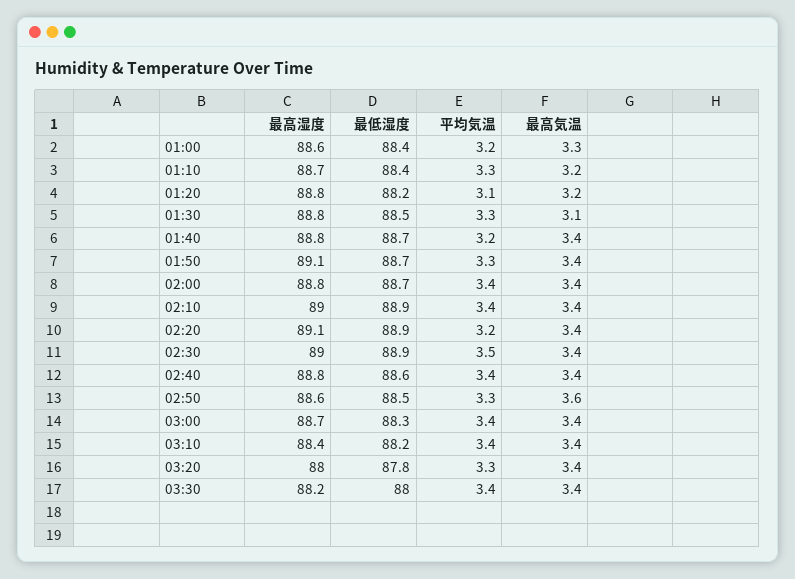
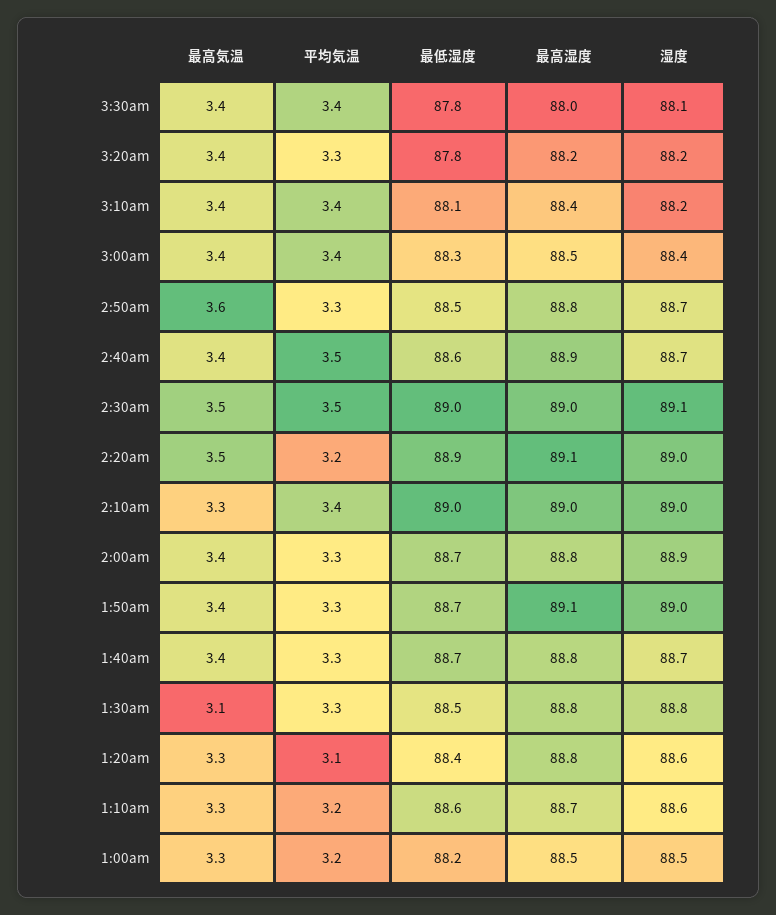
最高湿度, 01:00: 88.6 -> 88.5
最低湿度, 01:00: 88.4 -> 88.2
最低湿度, 01:10: 88.4 -> 88.6
平均気温, 01:10: 3.3 -> 3.2
最高気温, 01:10: 3.2 -> 3.3
最低湿度, 01:20: 88.2 -> 88.4
最高気温, 01:20: 3.2 -> 3.3
平均気温, 01:40: 3.2 -> 3.3
平均気温, 02:00: 3.4 -> 3.3
最低湿度, 02:10: 88.9 -> 89
最高気温, 02:10: 3.4 -> 3.3
最高気温, 02:20: 3.4 -> 3.5
最低湿度, 02:30: 88.9 -> 89
最高気温, 02:30: 3.4 -> 3.5
最高湿度, 02:40: 88.8 -> 88.9
平均気温, 02:40: 3.4 -> 3.5
最高湿度, 02:50: 88.6 -> 88.8
最高湿度, 03:00: 88.7 -> 88.5
最低湿度, 03:10: 88.2 -> 88.1
最高湿度, 03:20: 88 -> 88.2
最高湿度, 03:30: 88.2 -> 88
最低湿度, 03:30: 88 -> 87.8
湿度, 03:30: none -> 88.1
湿度, 03:20: none -> 88.2
湿度, 03:10: none -> 88.2
湿度, 03:00: none -> 88.4
湿度, 02:50: none -> 88.7
湿度, 02:40: none -> 88.7
湿度, 02:30: none -> 89.1
湿度, 02:20: none -> 89
湿度, 02:10: none -> 89
湿度, 02:00: none -> 88.9
湿度, 01:50: none -> 89
湿度, 01:40: none -> 88.7
湿度, 01:30: none -> 88.8
湿度, 01:20: none -> 88.6
湿度, 01:10: none -> 88.6
湿度, 01:00: none -> 88.5

